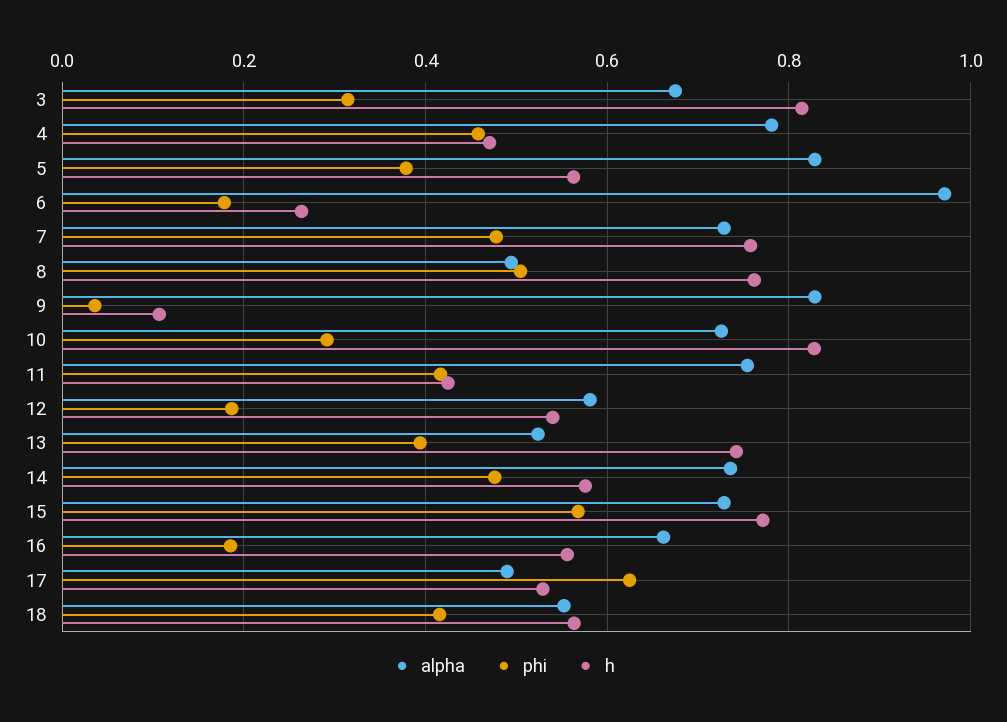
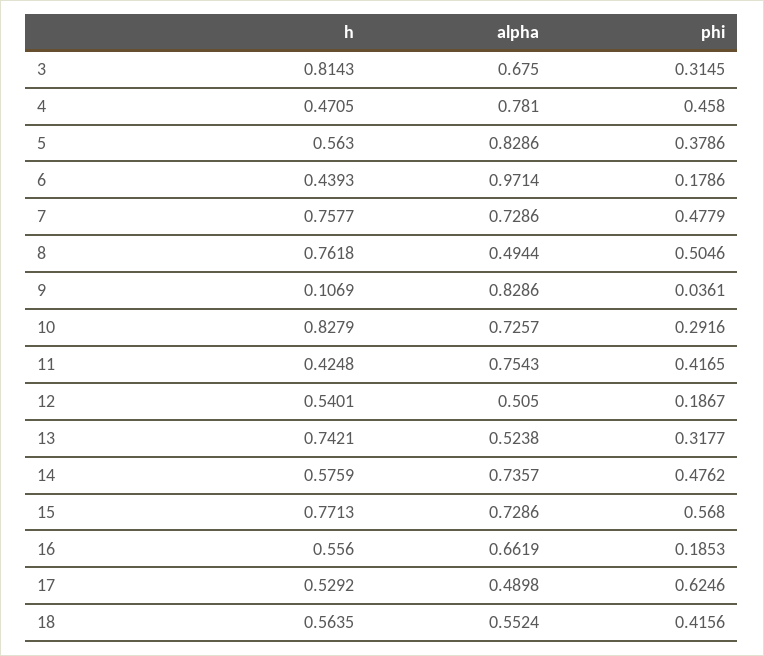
h, 6: 0.26 -> 0.4393
alpha, 12: 0.58 -> 0.505
phi, 13: 0.4 -> 0.3177

